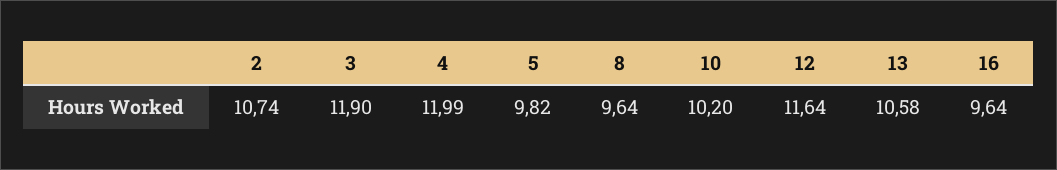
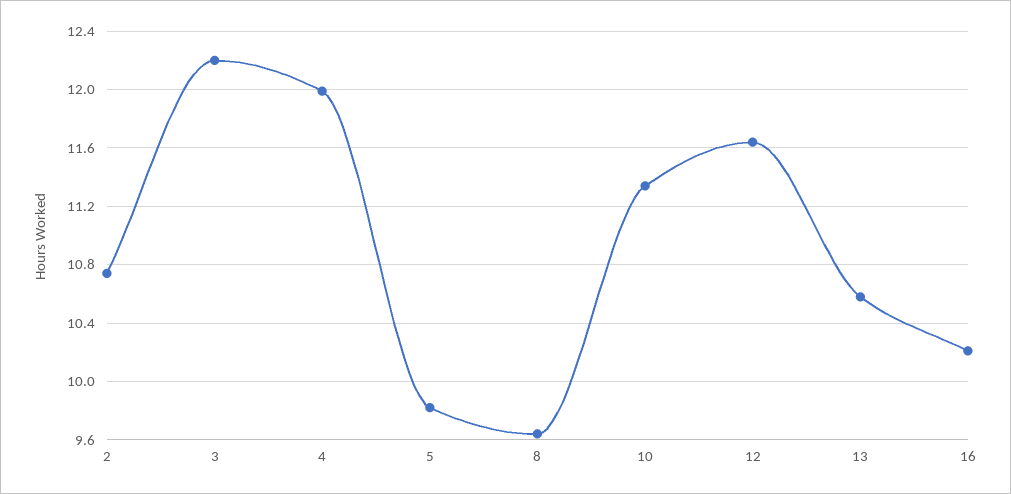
3: 11.9 -> 12.2
10: 10.2 -> 11.35
16: 9.64 -> 10.2

